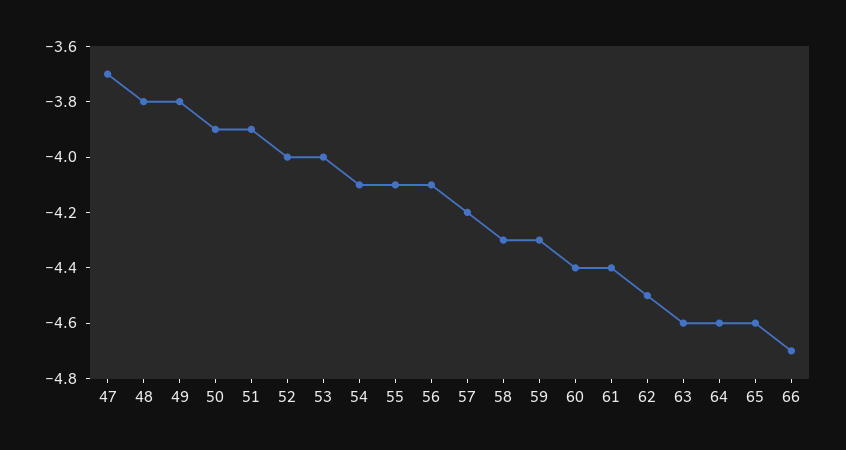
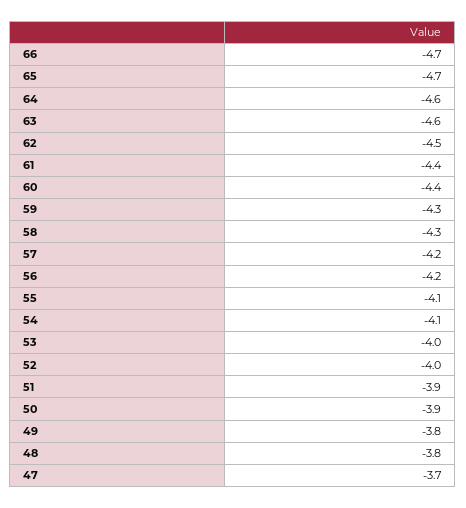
56: -4.1 -> -4.2
65: -4.6 -> -4.7

